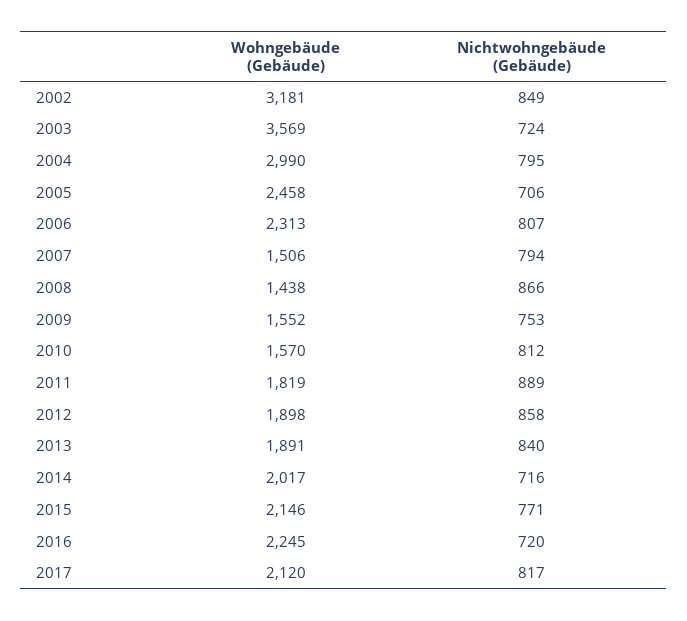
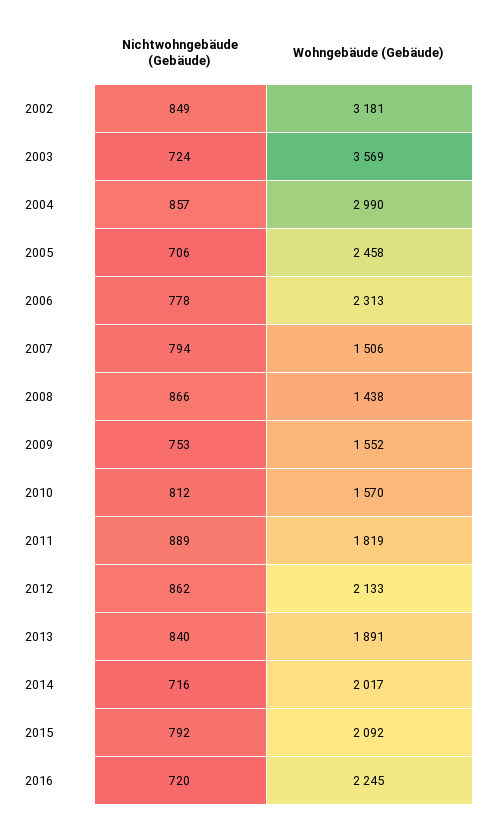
Nichtwohngebäude (Gebäude), 2004: 795 -> 857
Nichtwohngebäude (Gebäude), 2006: 807 -> 778
Wohngebäude (Gebäude), 2012: 1898 -> 2133
Nichtwohngebäude (Gebäude), 2012: 858 -> 862
Wohngebäude (Gebäude), 2015: 2146 -> 2092
Nichtwohngebäude (Gebäude), 2015: 771 -> 792
Wohngebäude (Gebäude), 2017: 2120 -> none
Nichtwohngebäude (Gebäude), 2017: 817 -> none

